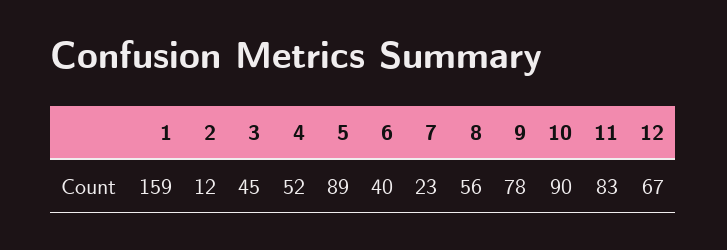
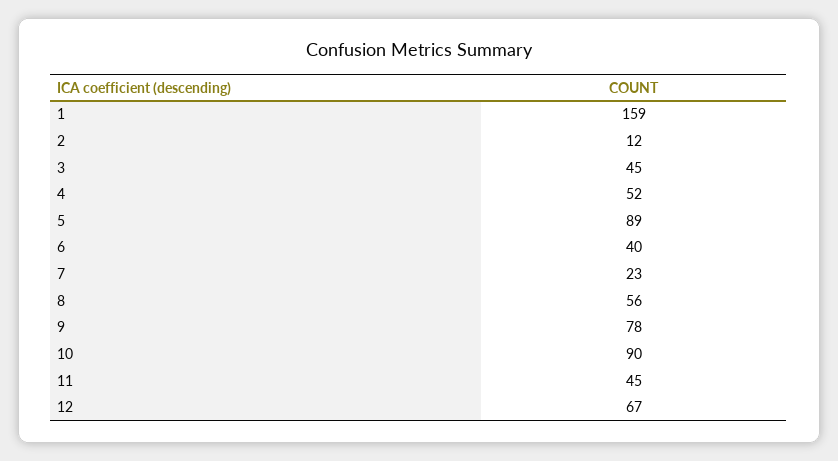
11: 83 -> 45

